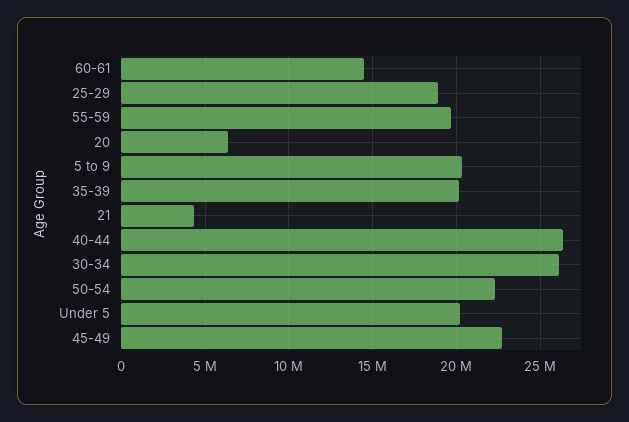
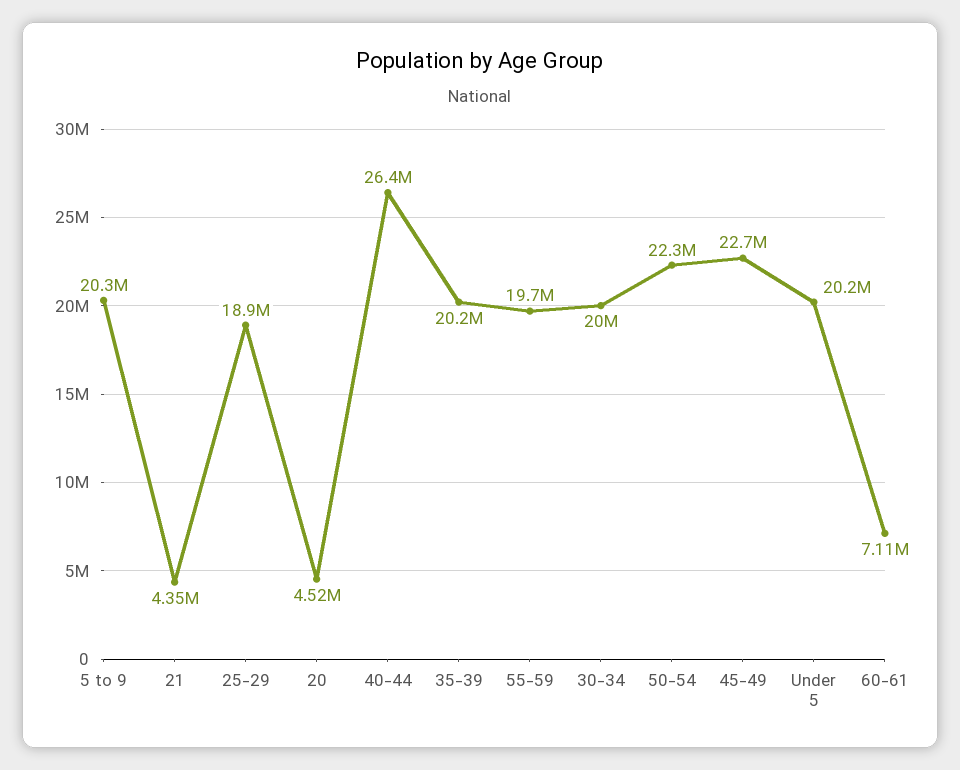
60-61: 14500000 -> 7110000
20: 6500000 -> 4520000
30-34: 26000000 -> 20000000

